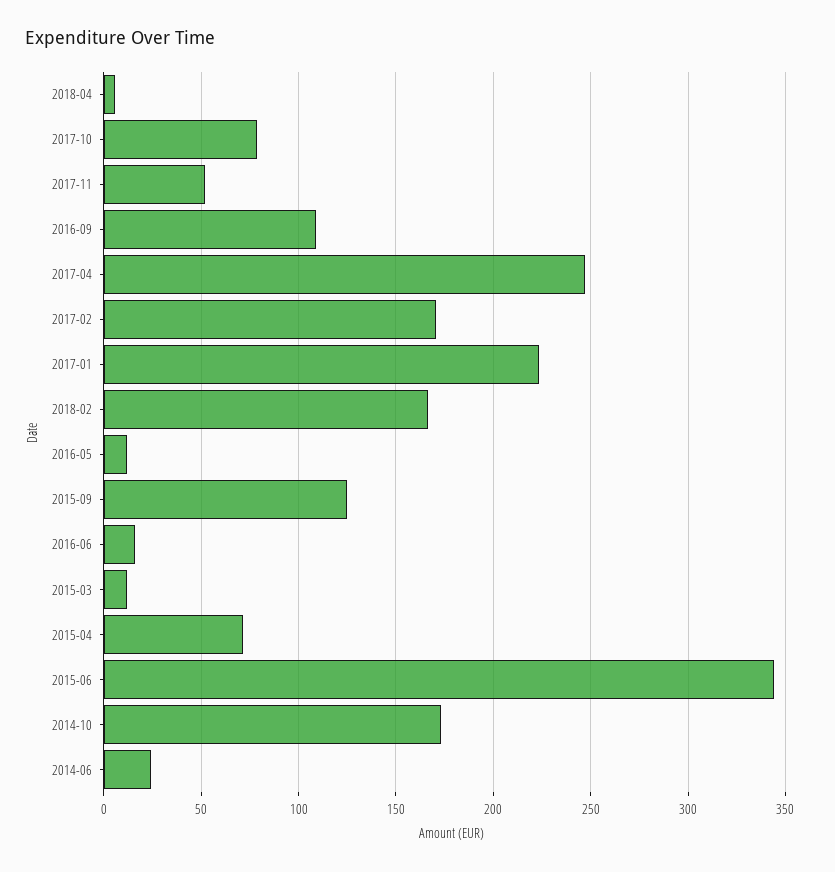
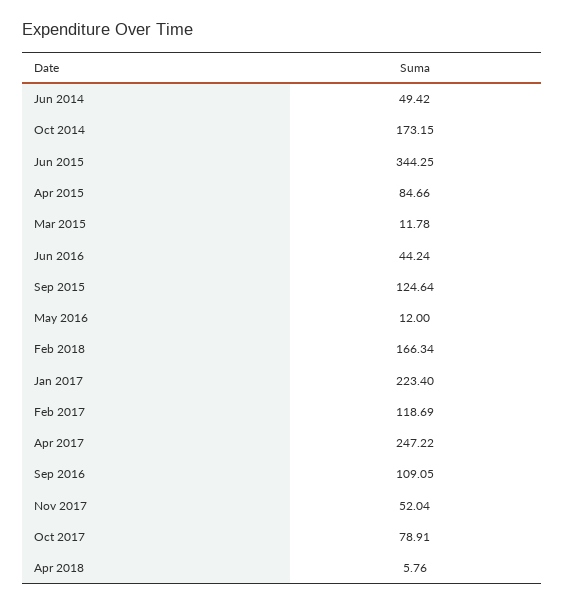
2017-02: 170 -> 118.69
2016-06: 15 -> 44.24
2015-04: 70 -> 84.66
2014-06: 25 -> 49.42

